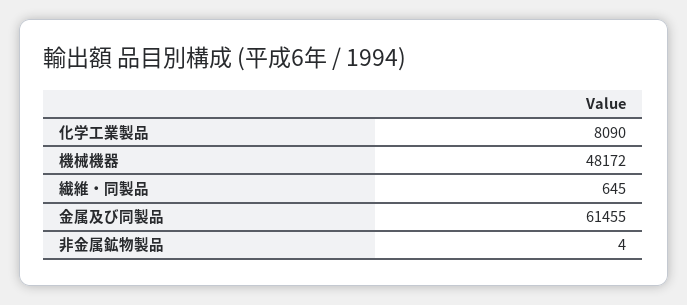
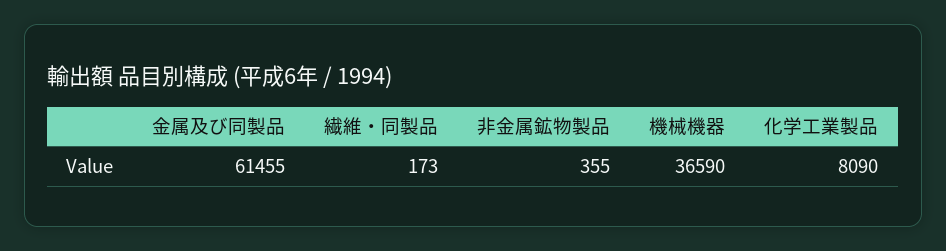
機械機器: 48172 -> 36590
繊維・同製品: 645 -> 173
非金属鉱物製品: 4 -> 355

